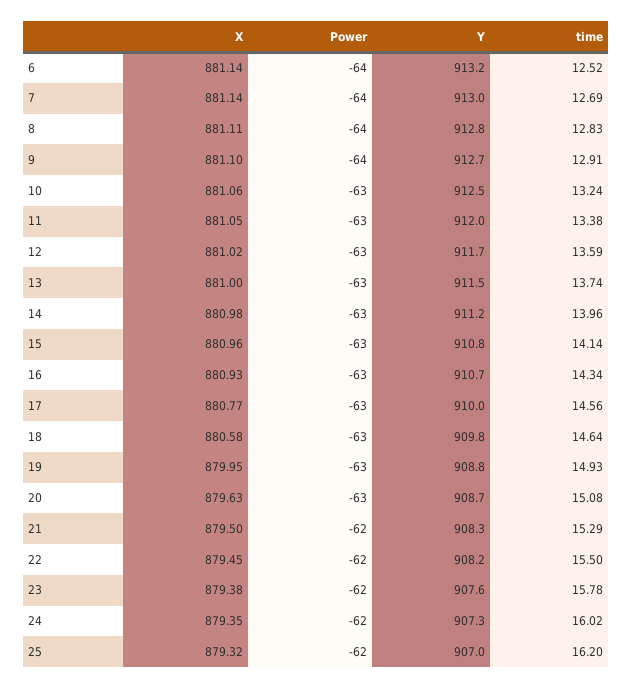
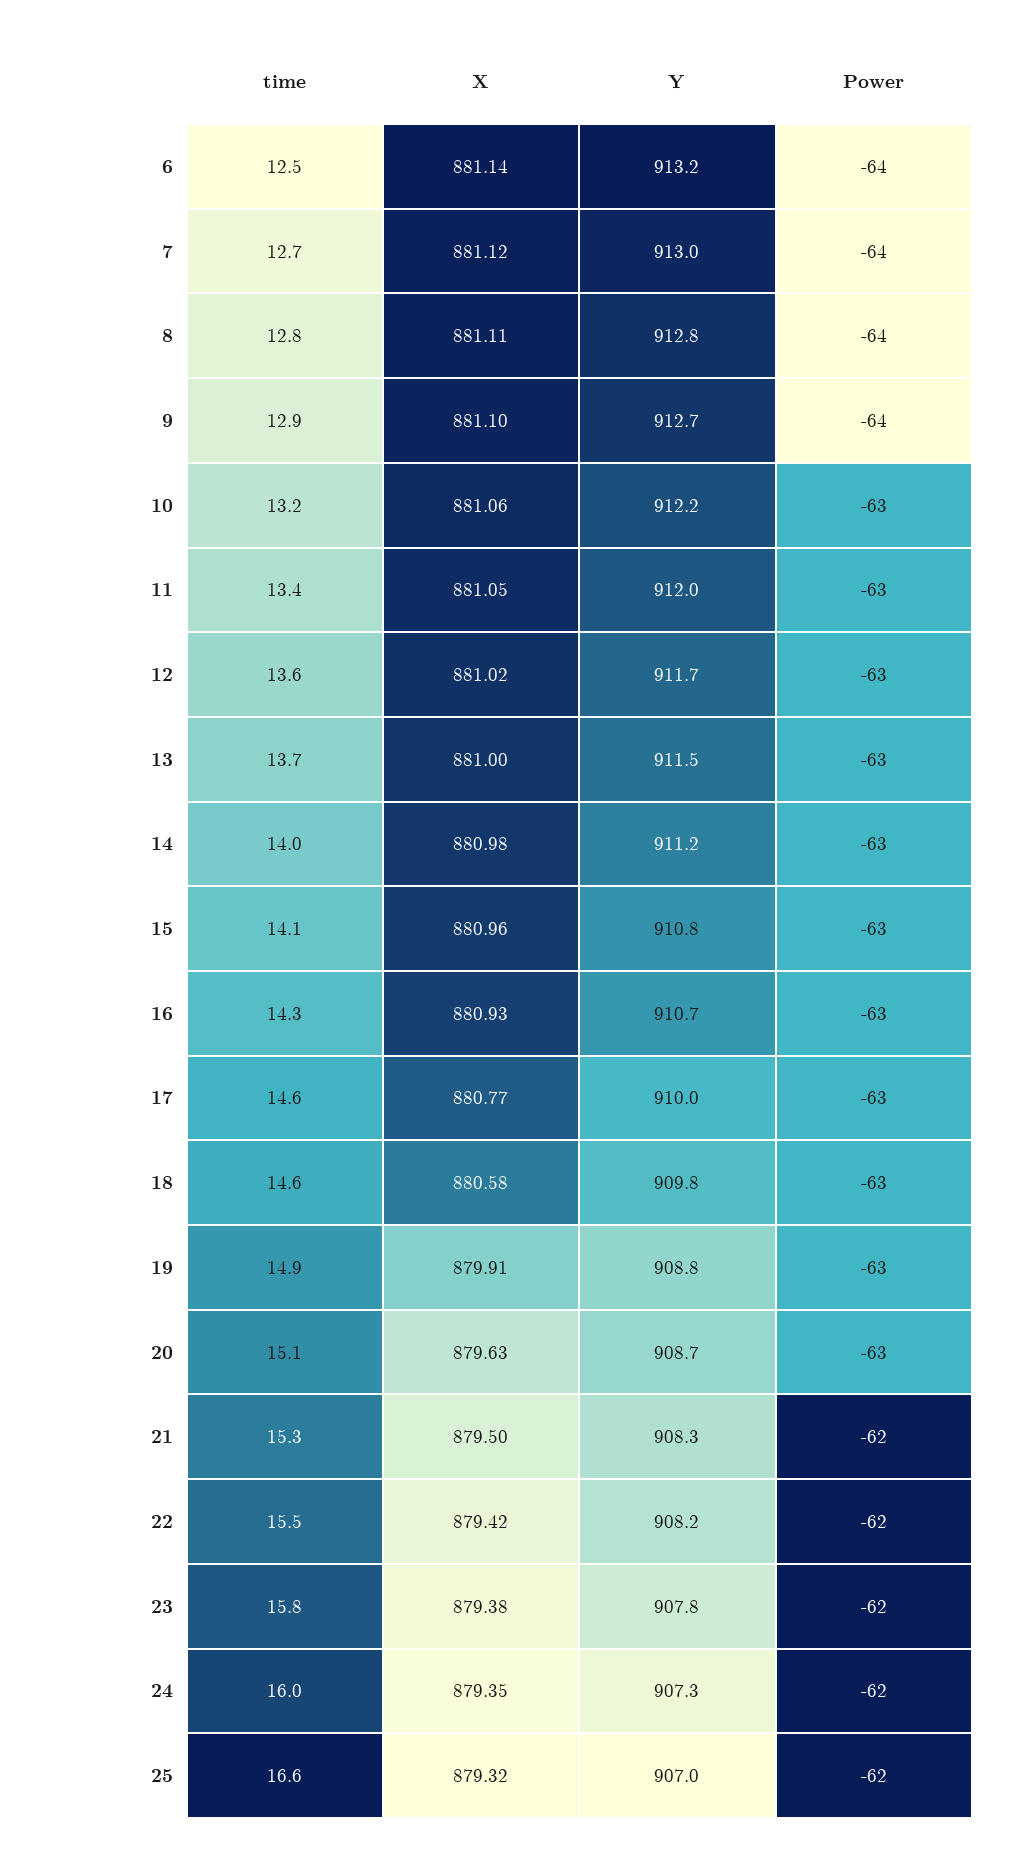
X, 7: 881.14 -> 881.12
Y, 10: 912.5 -> 912.2
X, 19: 879.95 -> 879.91
X, 22: 879.45 -> 879.42
Y, 23: 907.6 -> 907.8
time, 25: 16.2 -> 16.6

